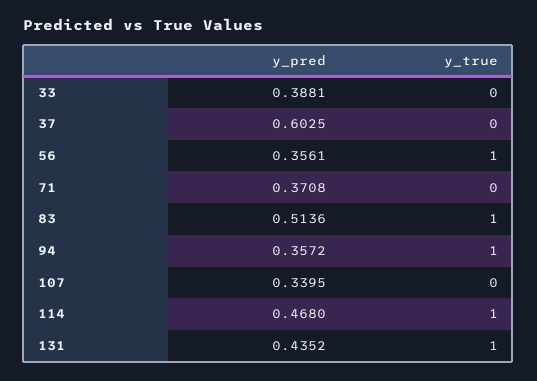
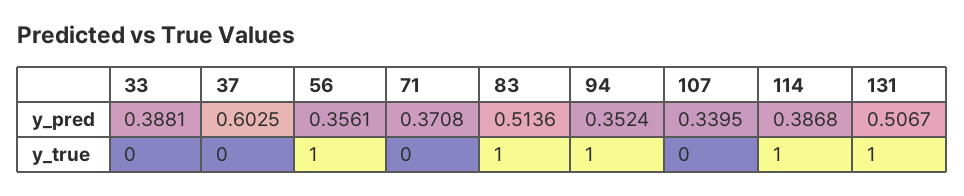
y_pred, 94: 0.3572 -> 0.3524
y_pred, 114: 0.468 -> 0.3868
y_pred, 131: 0.4352 -> 0.5067

